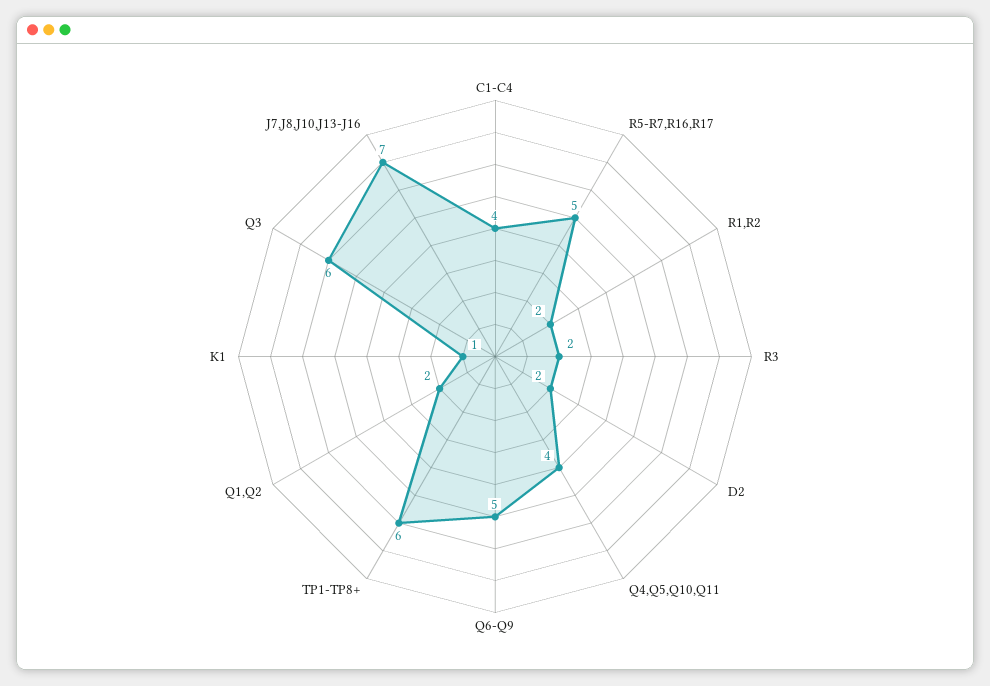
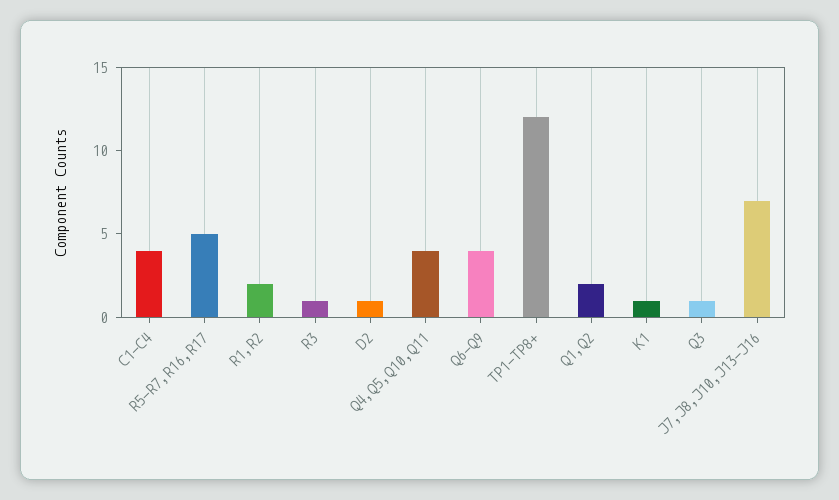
R3: 2 -> 1
D2: 2 -> 1
Q6-Q9: 5 -> 4
TP1-TP8+: 6 -> 12
Q3: 6 -> 1

